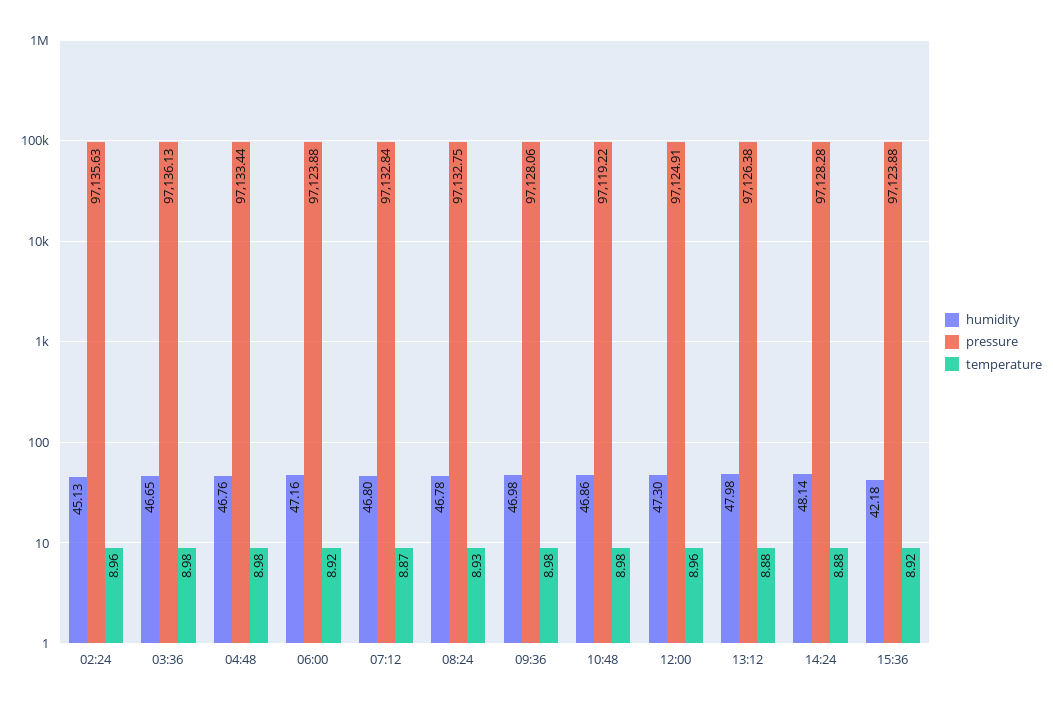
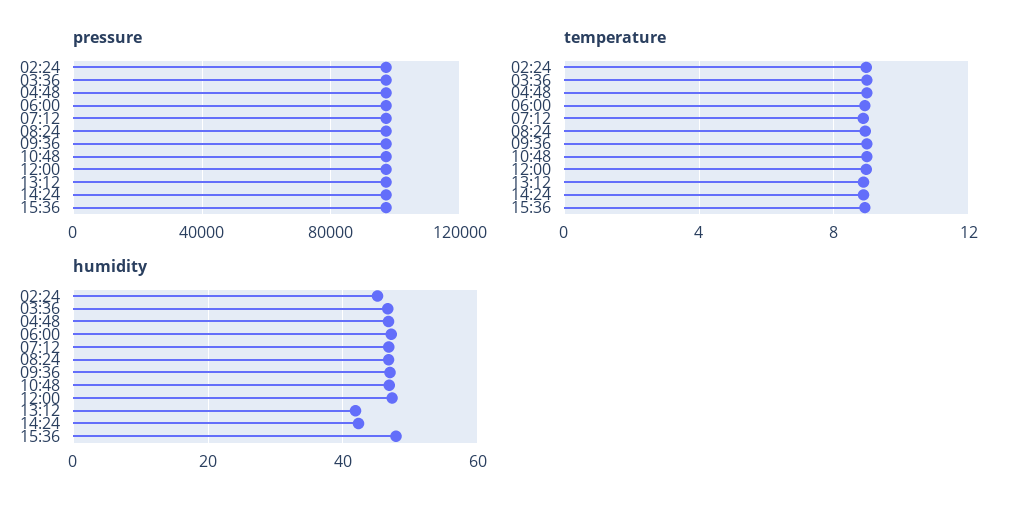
humidity, 13:12: 47.98 -> 42
humidity, 14:24: 48.14 -> 42
humidity, 15:36: 42.18 -> 48

